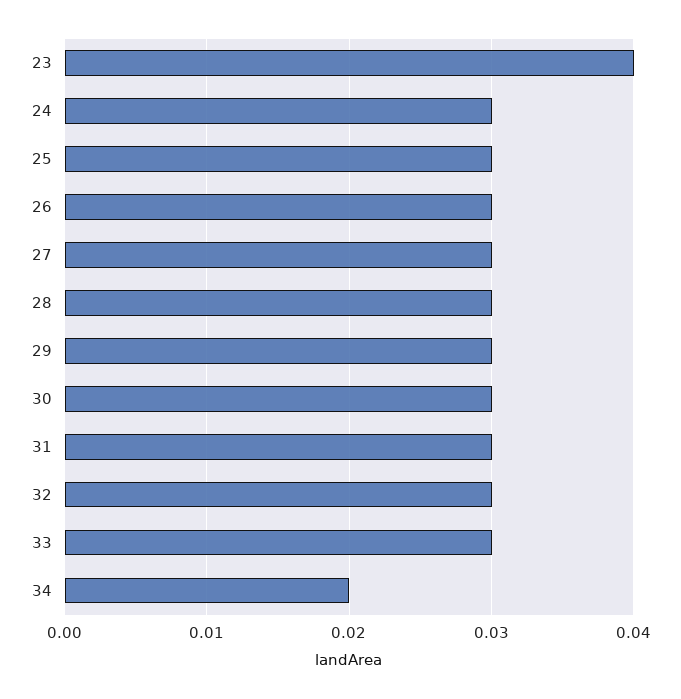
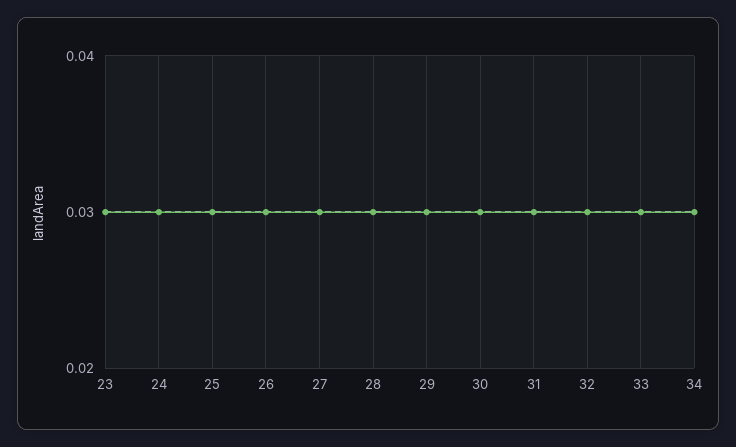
23: 0.04 -> 0.03
34: 0.02 -> 0.03

